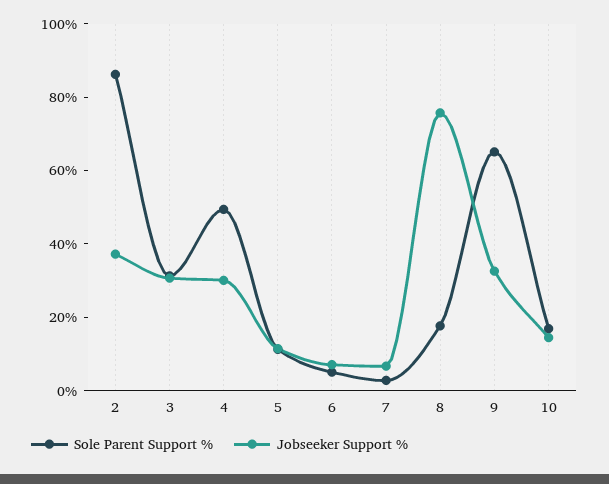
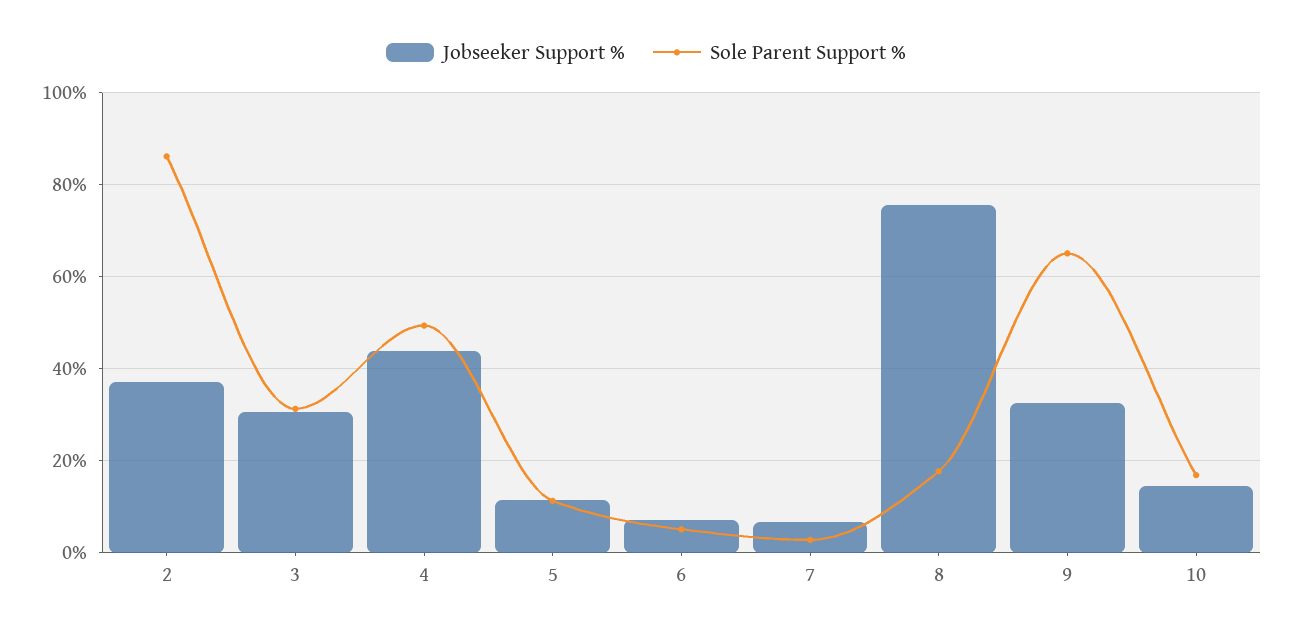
Jobseeker Support %, 4: 30 -> 44

